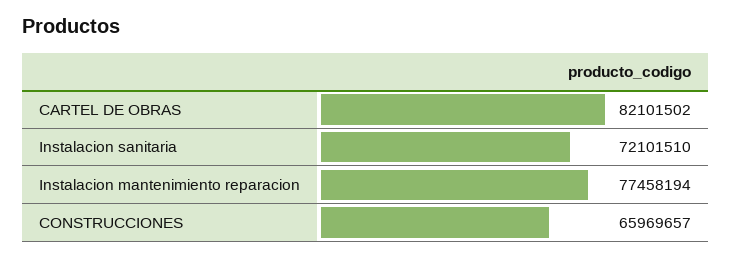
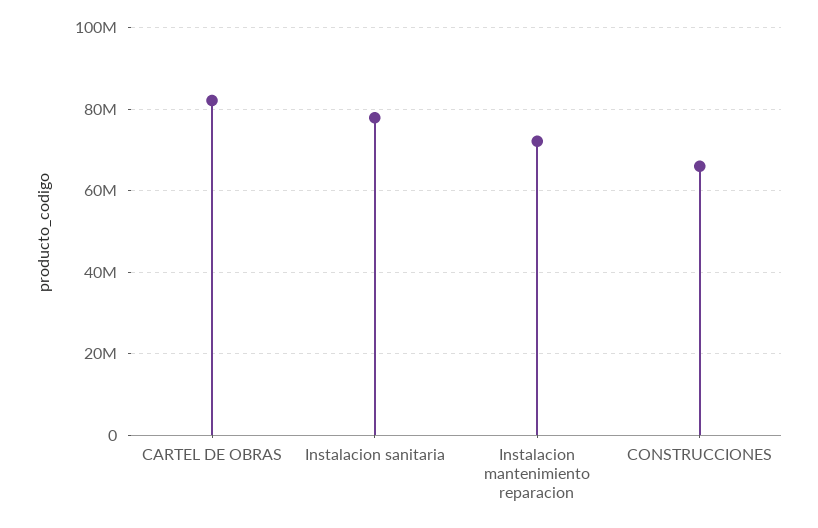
Instalacion sanitaria: 72101510 -> 78000000
Instalacion mantenimiento reparacion: 77458194 -> 72000000

